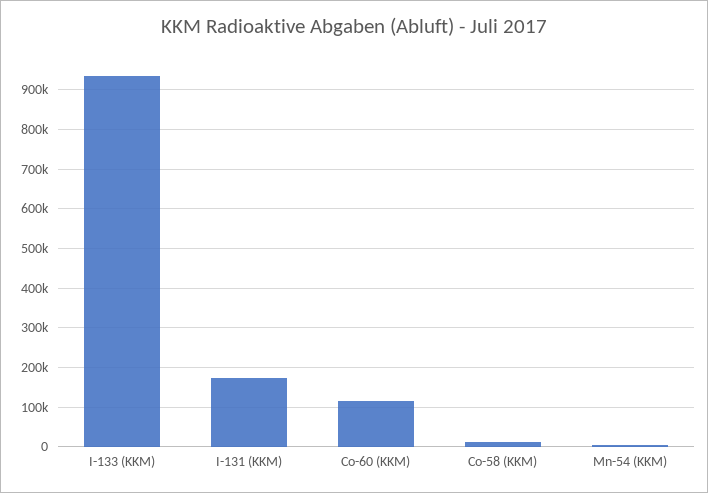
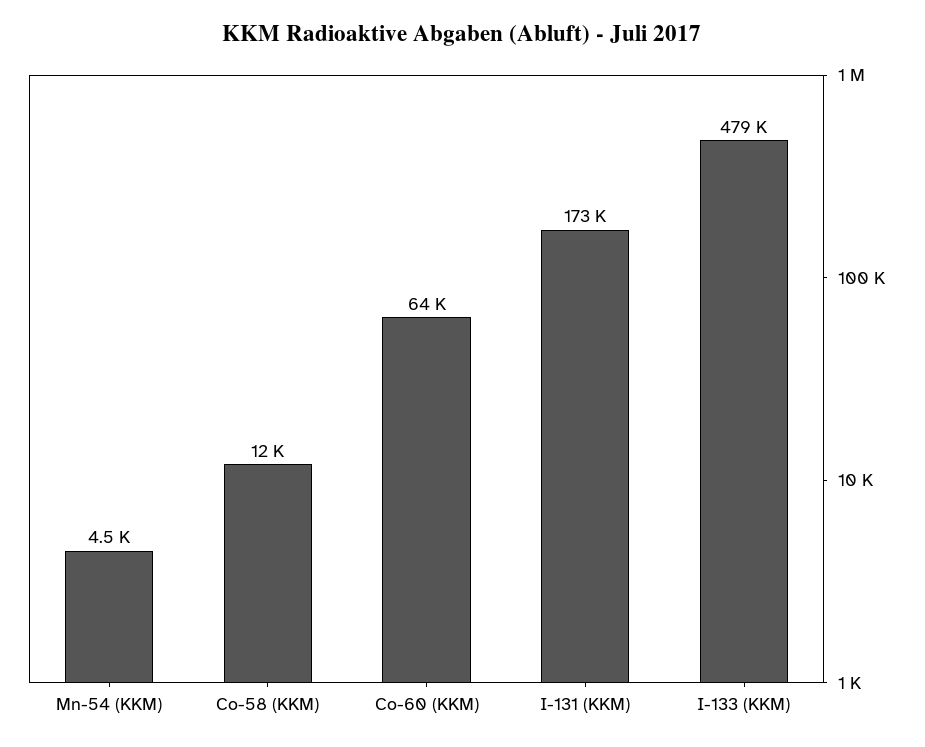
I-133 (KKM): 940000 -> 479000
Co-60 (KKM): 120000 -> 64000

